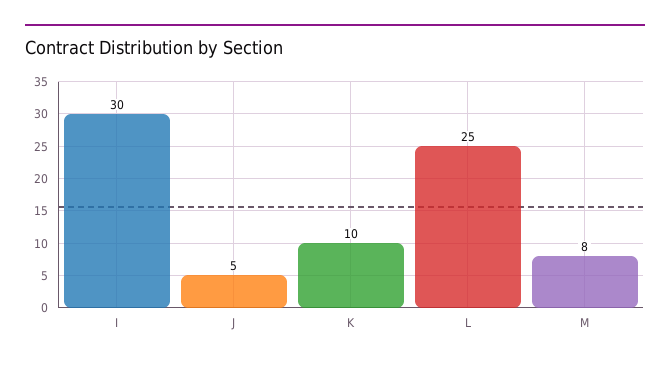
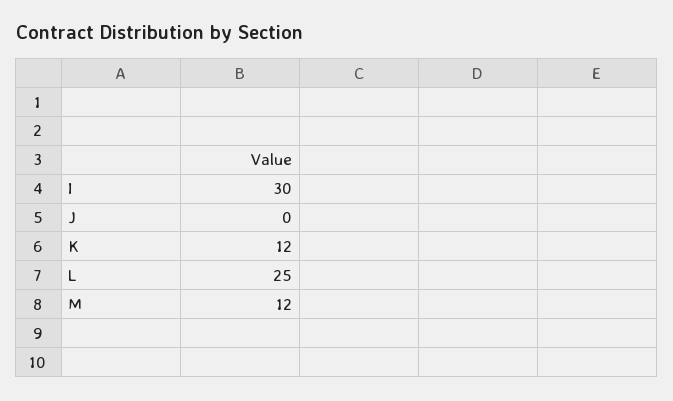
J: 5 -> 0
K: 10 -> 12
M: 8 -> 12

